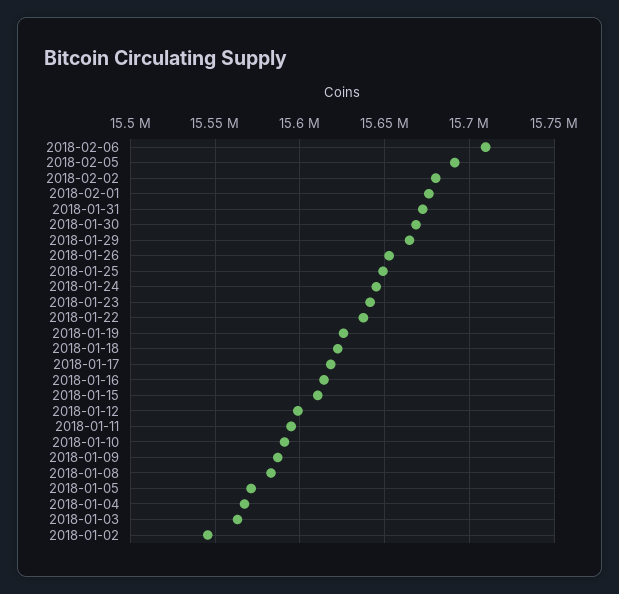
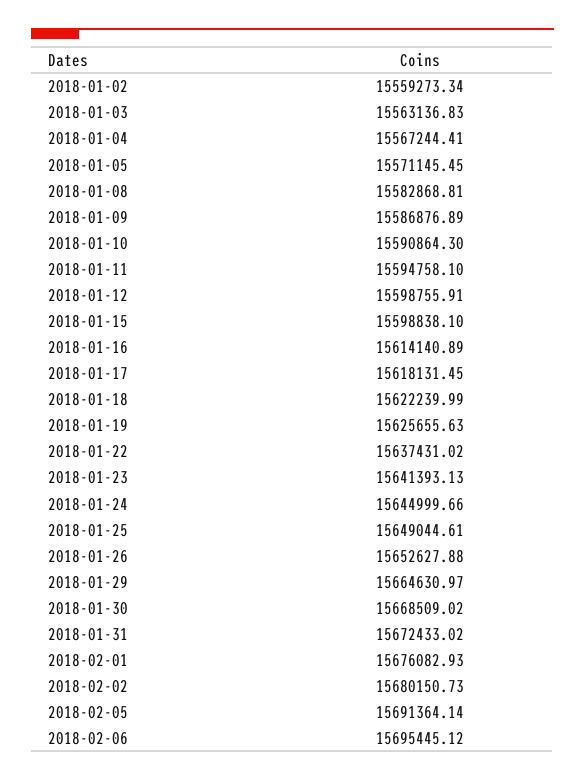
2018-02-06: 15710000 -> 15695445.12
2018-01-15: 15610000 -> 15598838.1
2018-01-02: 15545000 -> 15559273.34

